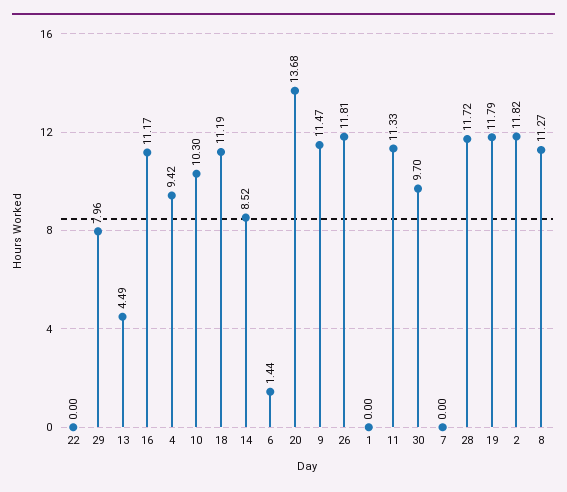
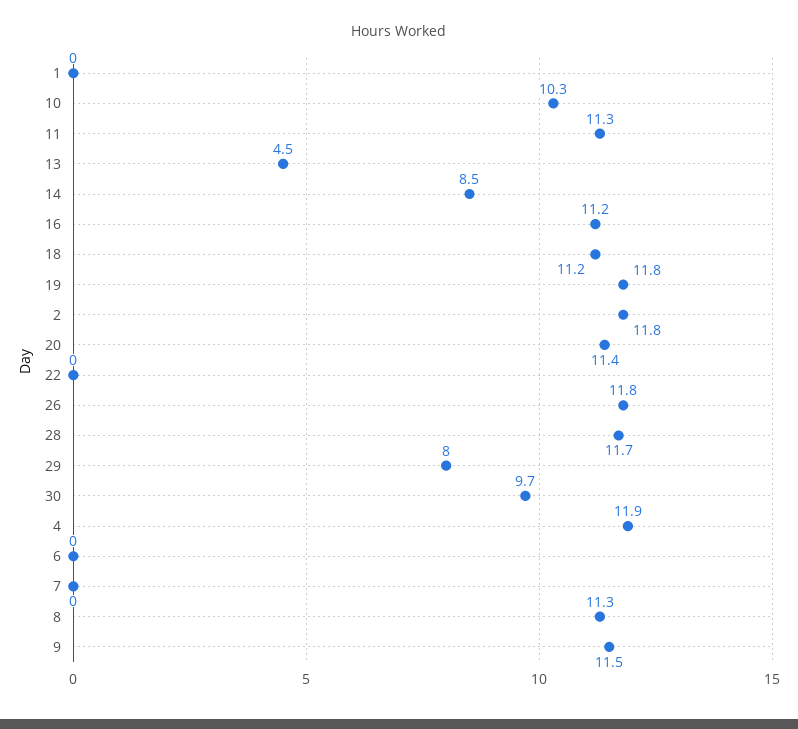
4: 9.42 -> 11.9
6: 1.44 -> 0
20: 13.68 -> 11.4

